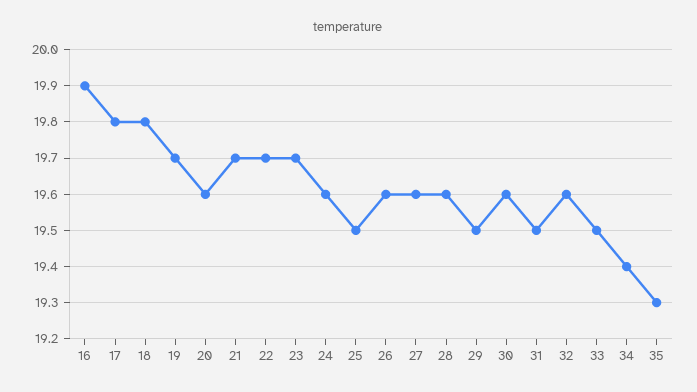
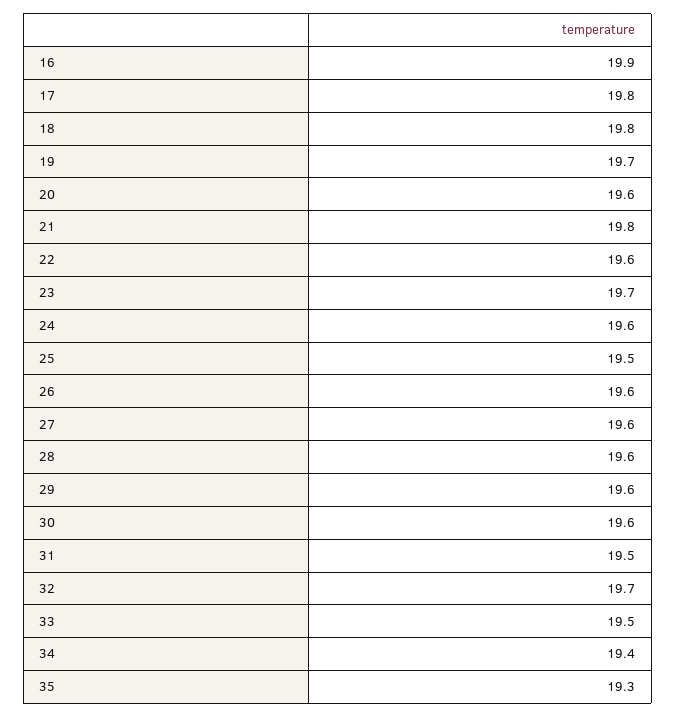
21: 19.7 -> 19.8
22: 19.7 -> 19.6
29: 19.5 -> 19.6
32: 19.6 -> 19.7

